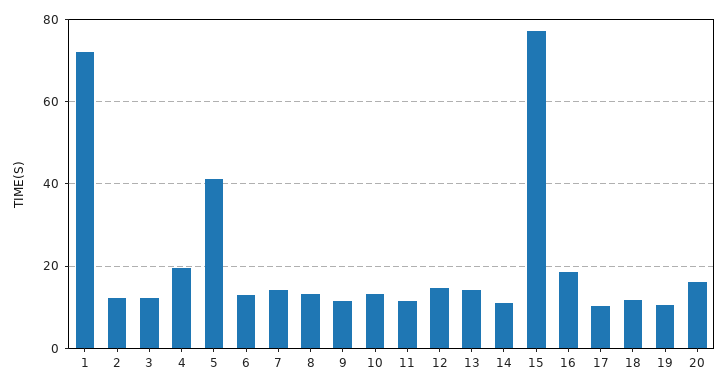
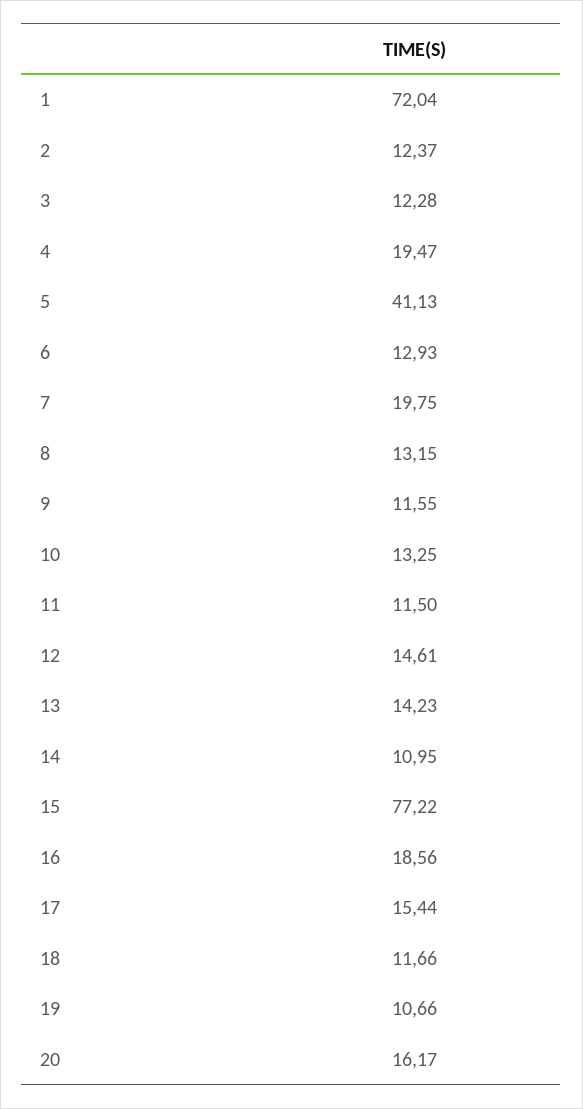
7: 14 -> 19.75
17: 10 -> 15.44

